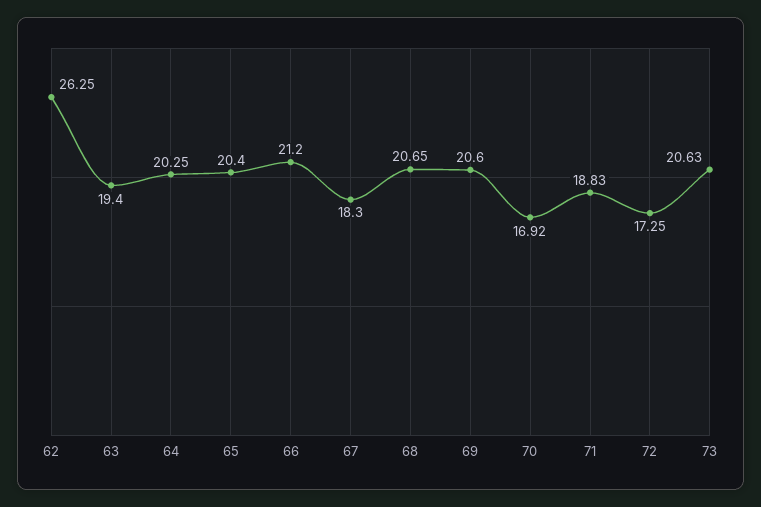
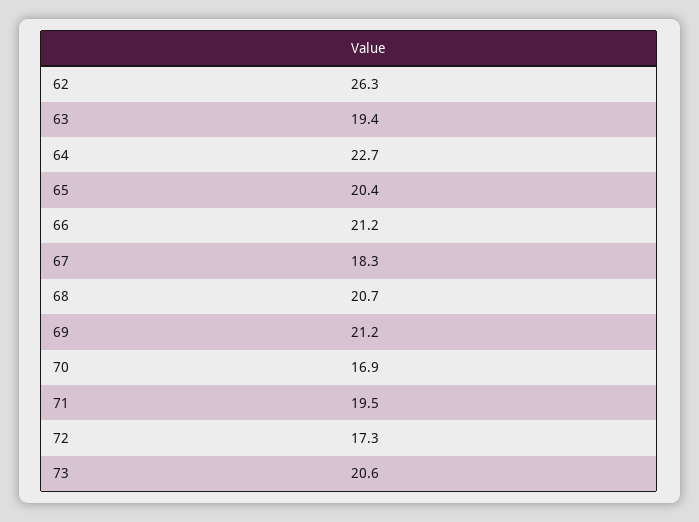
64: 20.25 -> 22.7
69: 20.6 -> 21.2
71: 18.83 -> 19.5

